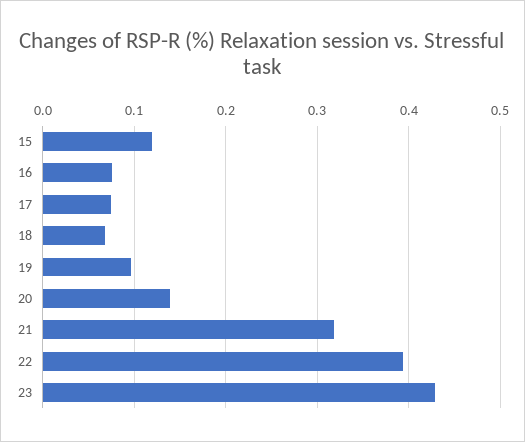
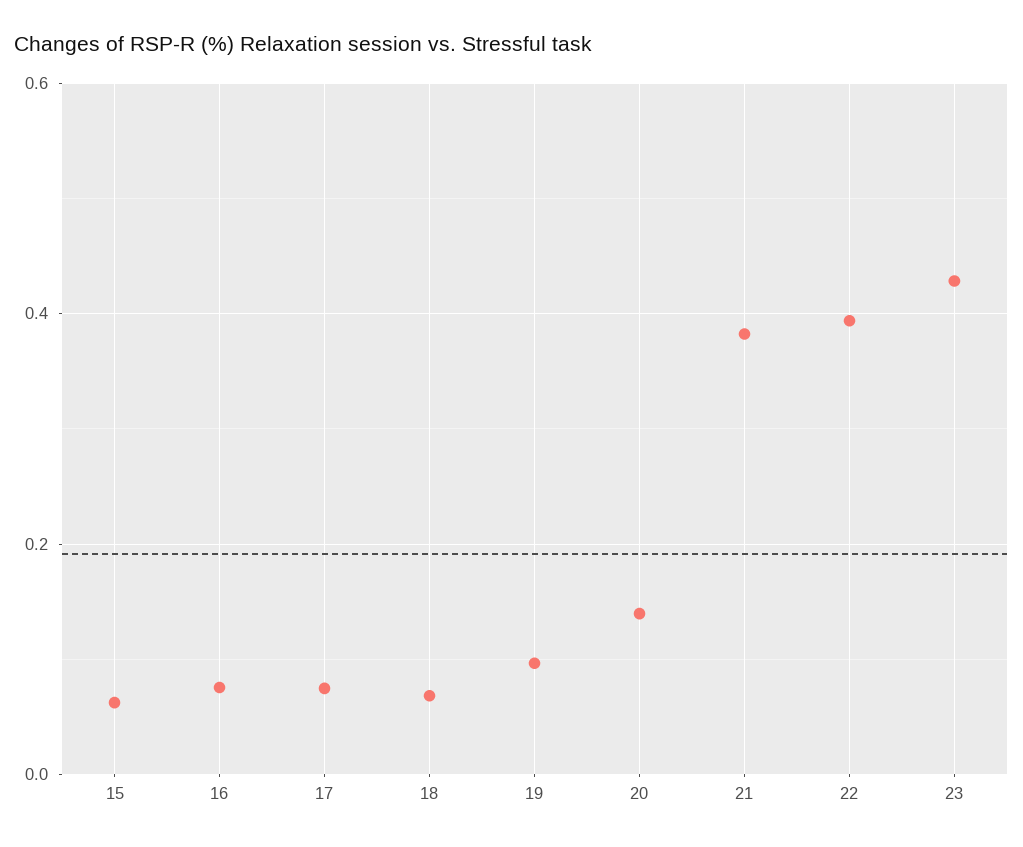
15: 0.12 -> 0.06
21: 0.32 -> 0.38

